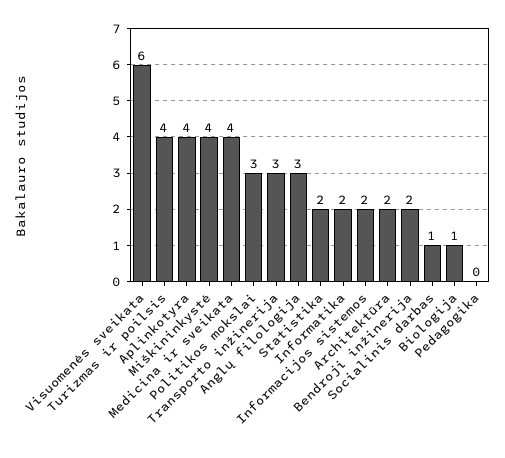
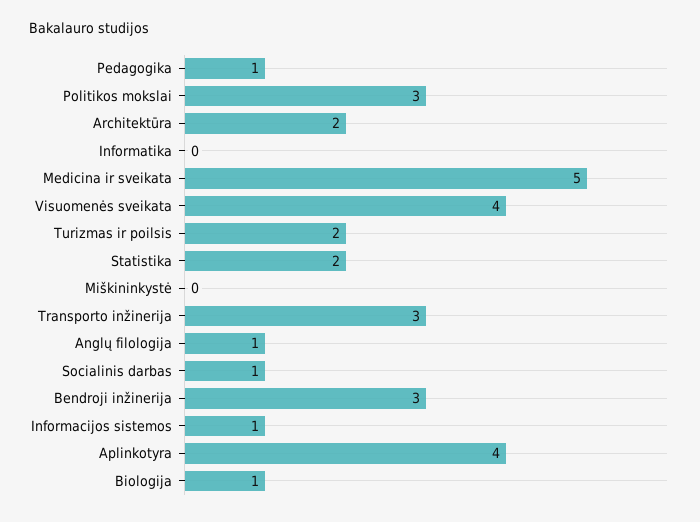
Visuomenės sveikata: 6 -> 4
Turizmas ir poilsis: 4 -> 2
Miškininkystė: 4 -> 0
Medicina ir sveikata: 4 -> 5
Anglų filologija: 3 -> 1
Informatika: 2 -> 0
Informacijos sistemos: 2 -> 1
Bendroji inžinerija: 2 -> 3
Pedagogika: 0 -> 1

